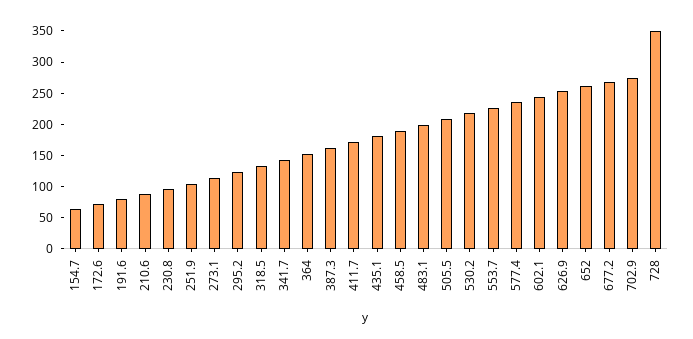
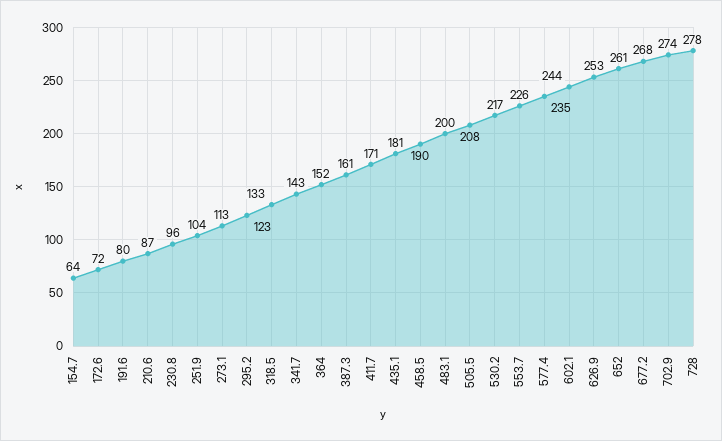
728: 350 -> 278

